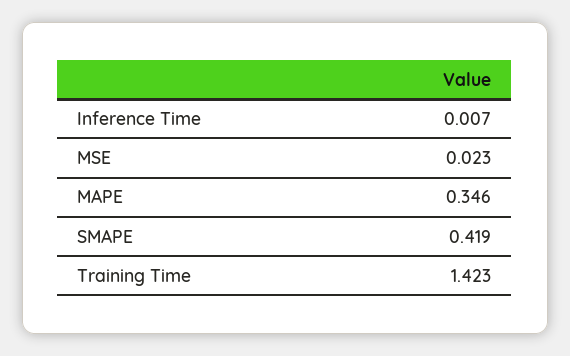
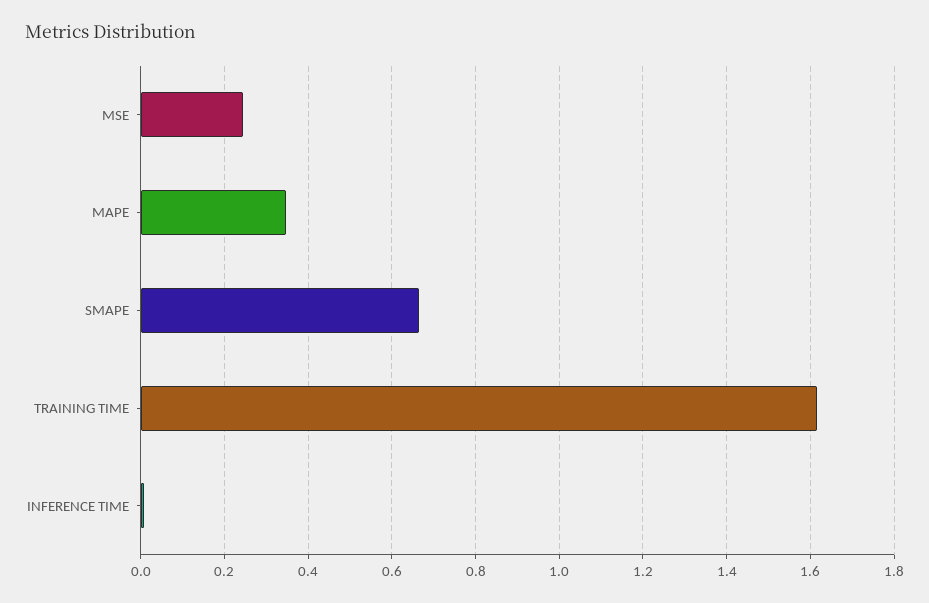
MSE: 0.023 -> 0.24
SMAPE: 0.419 -> 0.66
Training Time: 1.423 -> 1.62

